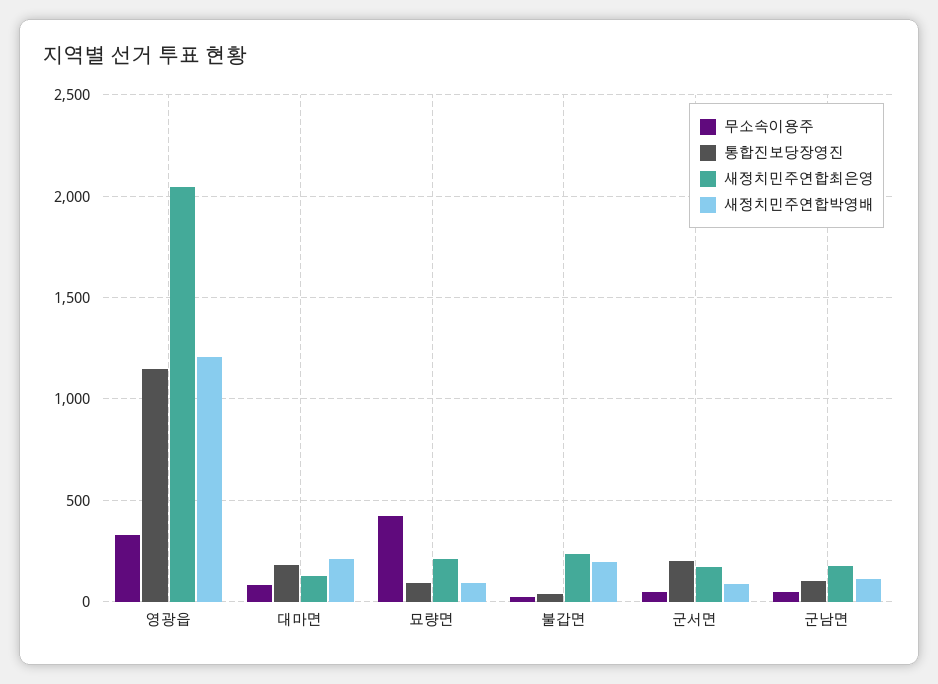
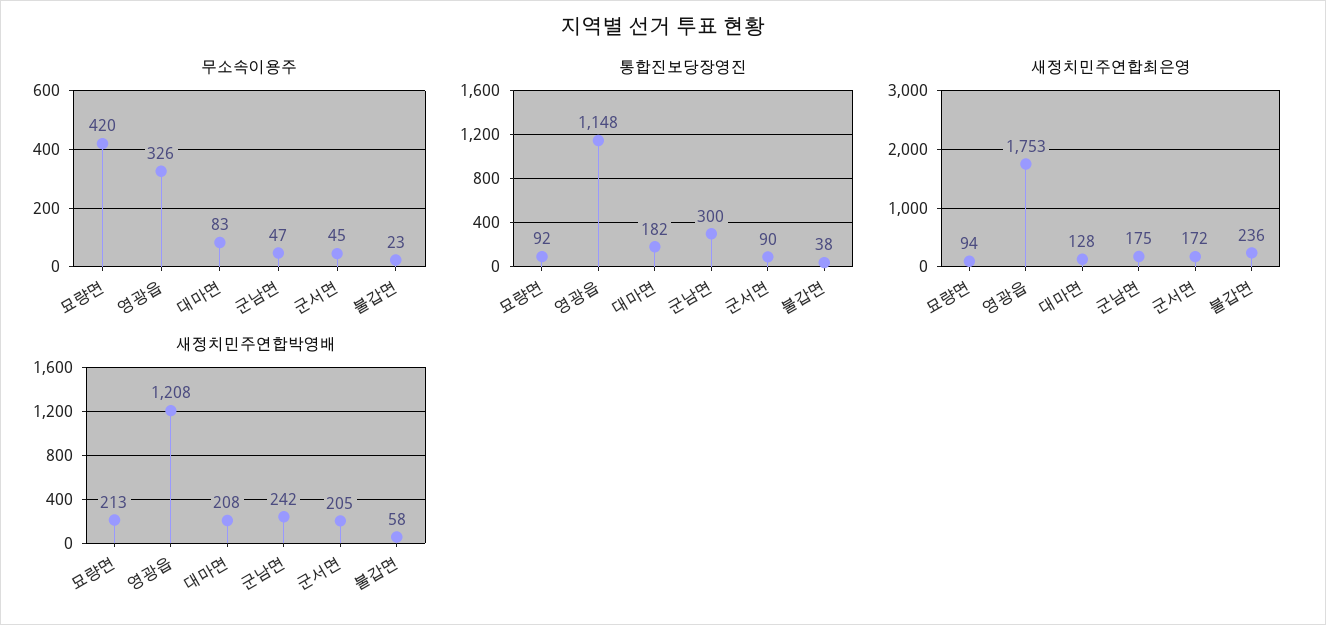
새정치민주연합최은영, 영광읍: 2050 -> 1753
새정치민주연합최은영, 묘량면: 200 -> 94
새정치민주연합박영배, 묘량면: 100 -> 213
새정치민주연합박영배, 불갑면: 200 -> 58
통합진보당장영진, 군서면: 200 -> 90
새정치민주연합박영배, 군서면: 100 -> 205
통합진보당장영진, 군남면: 100 -> 300
새정치민주연합박영배, 군남면: 100 -> 242

